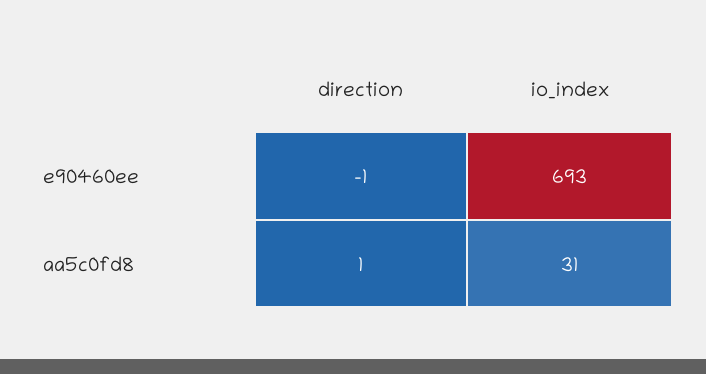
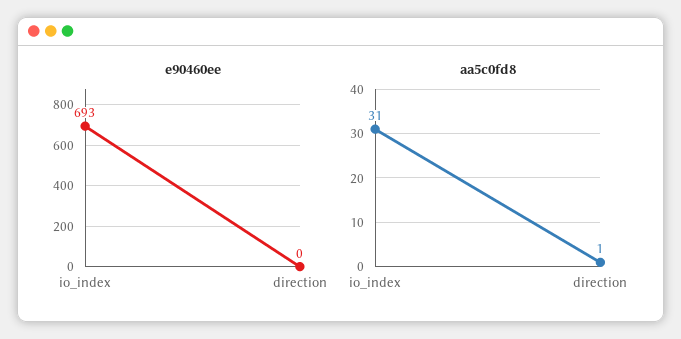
e90460ee, direction: -1 -> 0

